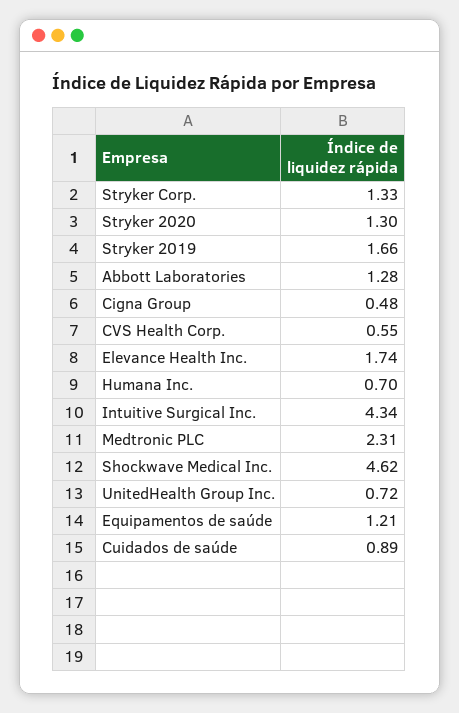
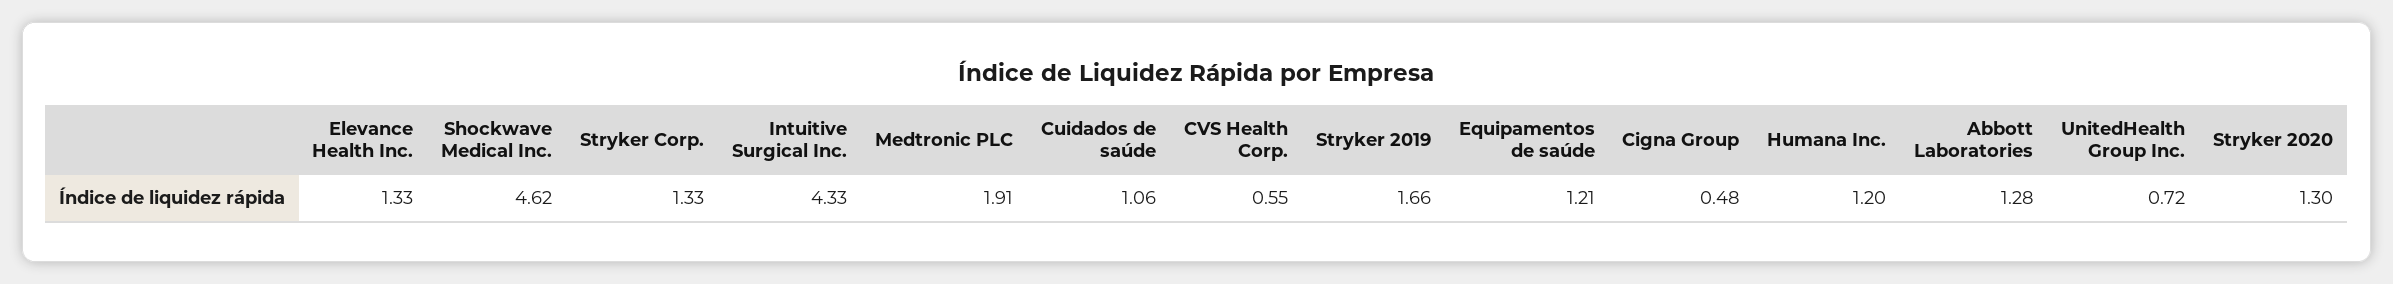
Elevance Health Inc.: 1.74 -> 1.33
Humana Inc.: 0.7 -> 1.2
Intuitive Surgical Inc.: 4.34 -> 4.33
Medtronic PLC: 2.31 -> 1.91
Cuidados de saúde: 0.89 -> 1.06

